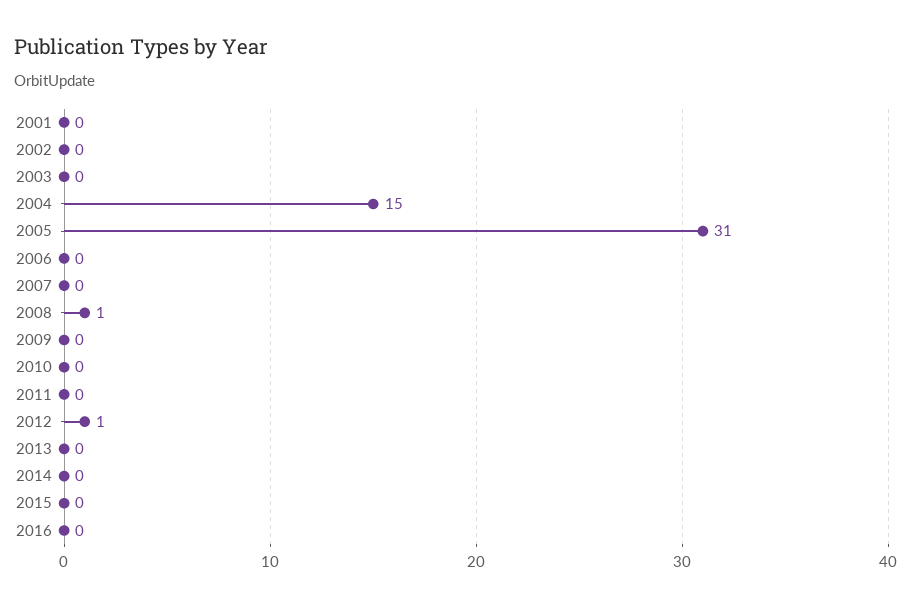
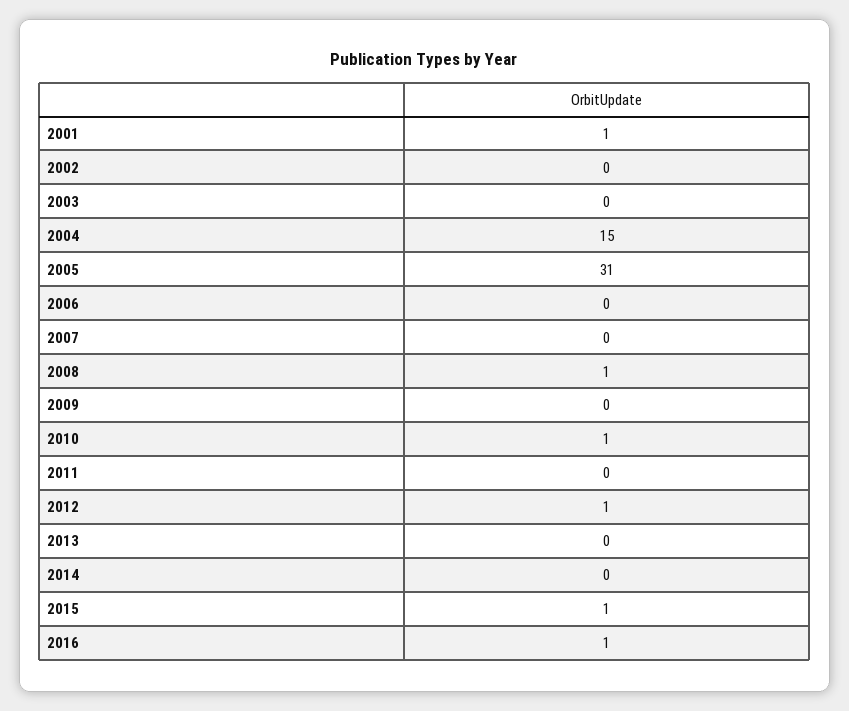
2001: 0 -> 1
2010: 0 -> 1
2015: 0 -> 1
2016: 0 -> 1

